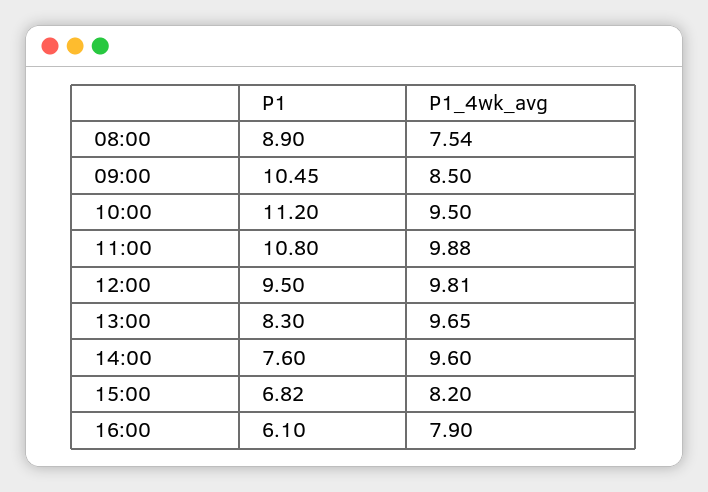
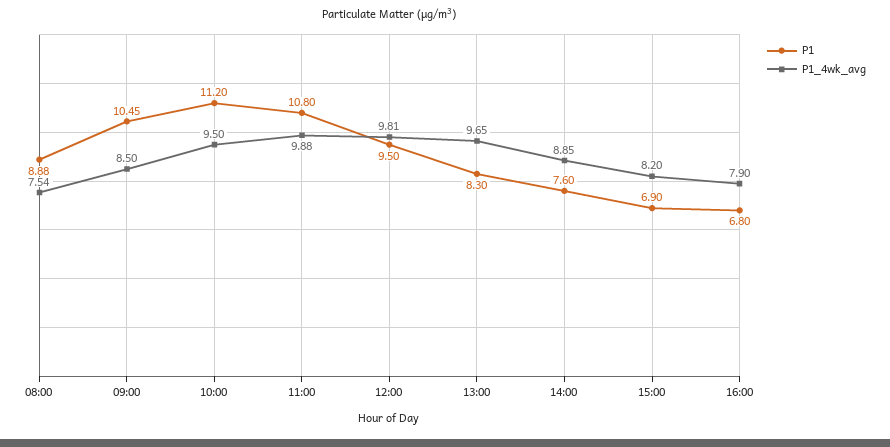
P1, 08:00: 8.9 -> 8.88
P1_4wk_avg, 14:00: 9.6 -> 8.85
P1, 15:00: 6.82 -> 6.9
P1, 16:00: 6.1 -> 6.8

